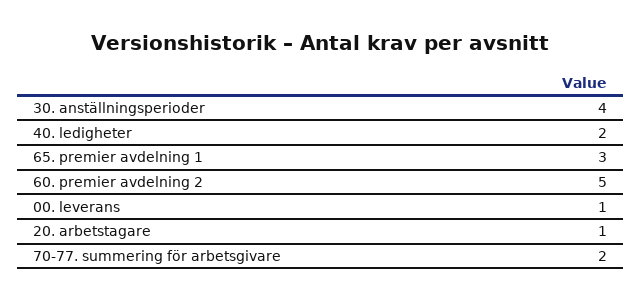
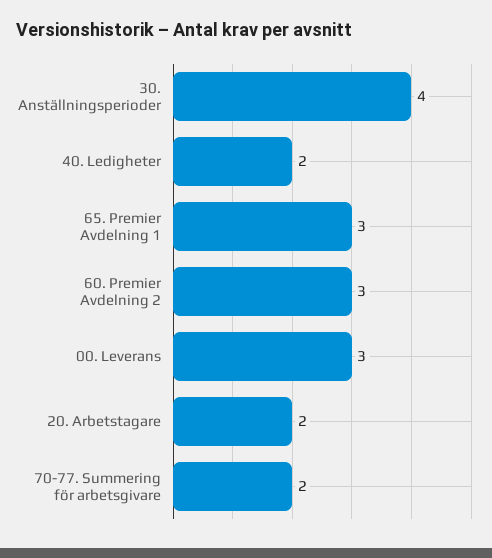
60. premier avdelning 2: 5 -> 3
00. leverans: 1 -> 3
20. arbetstagare: 1 -> 2

